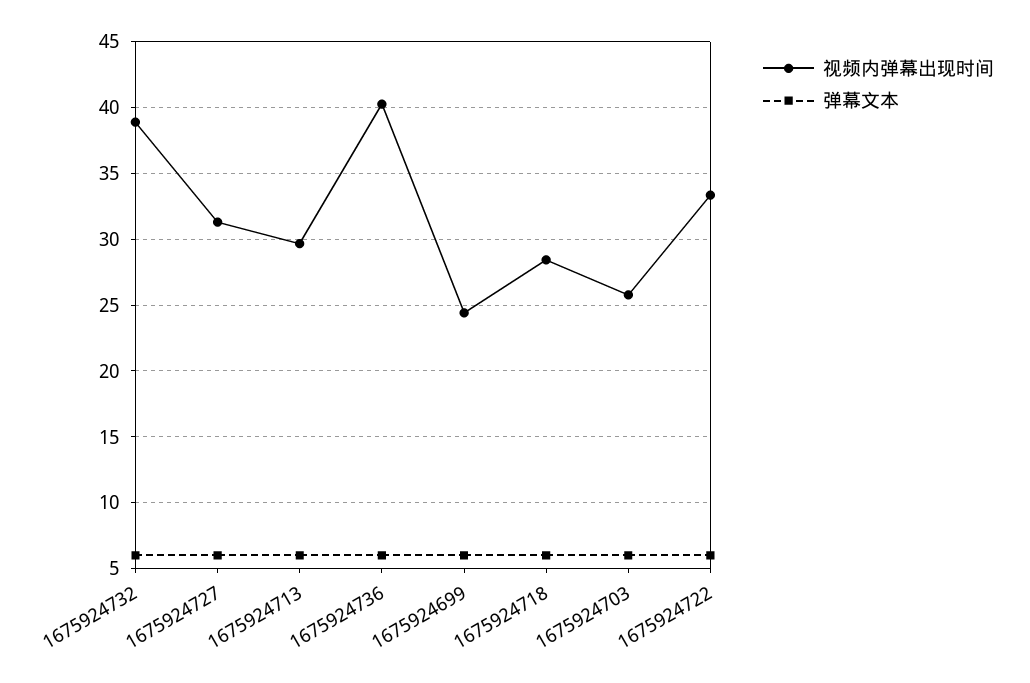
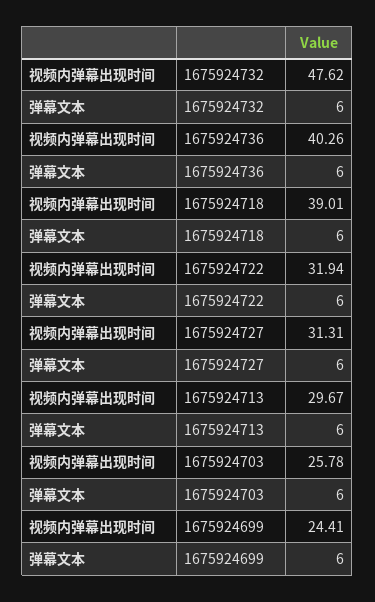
视频内弹幕出现时间, 1675924732: 39 -> 47.62
视频内弹幕出现时间, 1675924718: 28.5 -> 39.01
视频内弹幕出现时间, 1675924722: 33.5 -> 31.94

